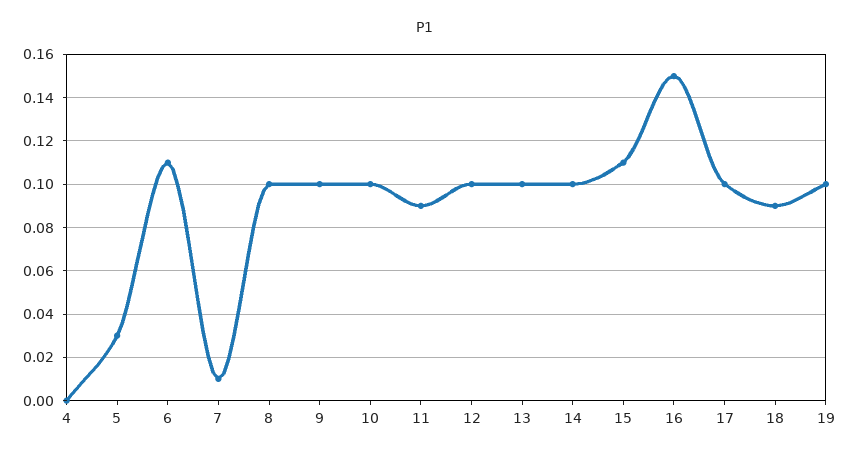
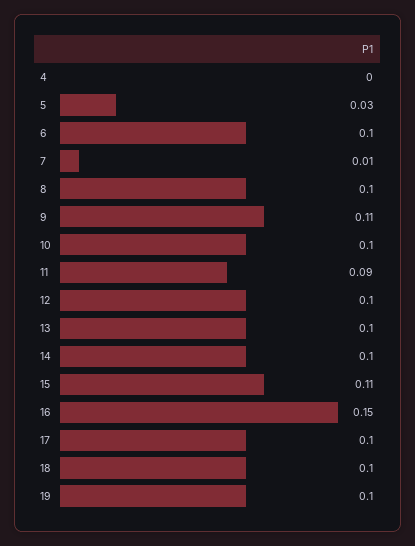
6: 0.11 -> 0.1
9: 0.1 -> 0.11
18: 0.09 -> 0.1

